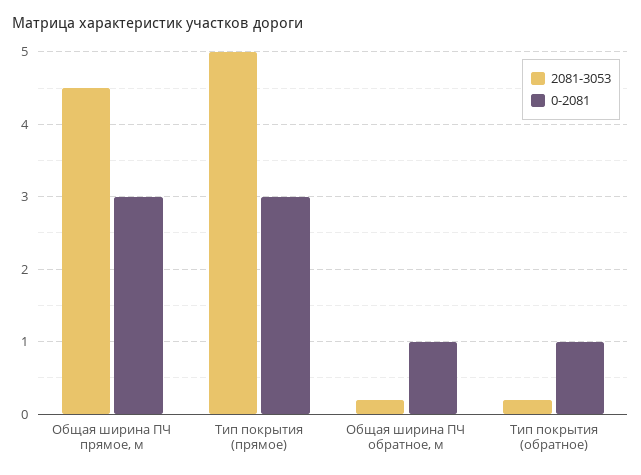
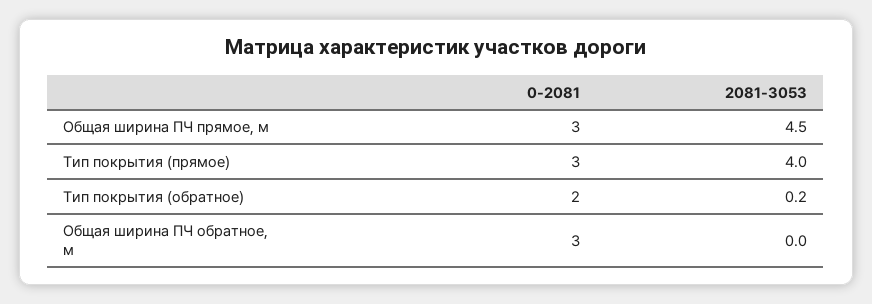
2081-3053, Тип покрытия (прямое): 5 -> 4
2081-3053, Общая ширина ПЧ обратное, м: 0.2 -> 0
0-2081, Общая ширина ПЧ обратное, м: 1 -> 3
0-2081, Тип покрытия (обратное): 1 -> 2

